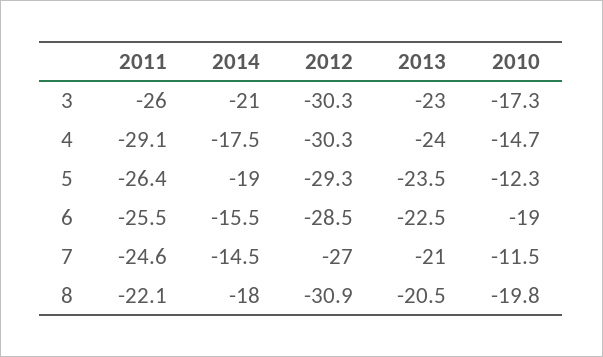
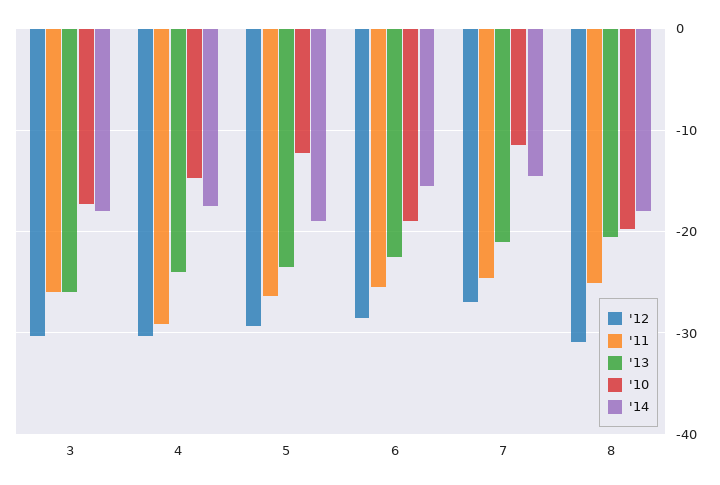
2014, 3: -21 -> -18
2013, 3: -23 -> -26
2011, 8: -22.1 -> -25

